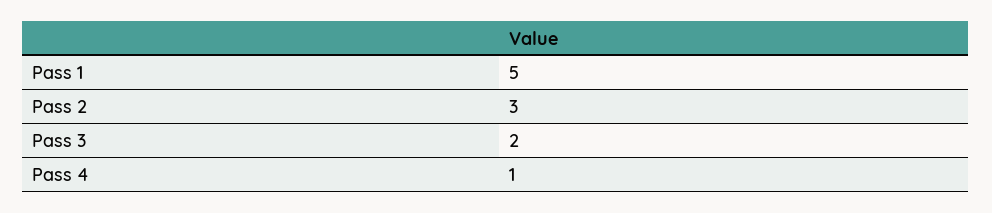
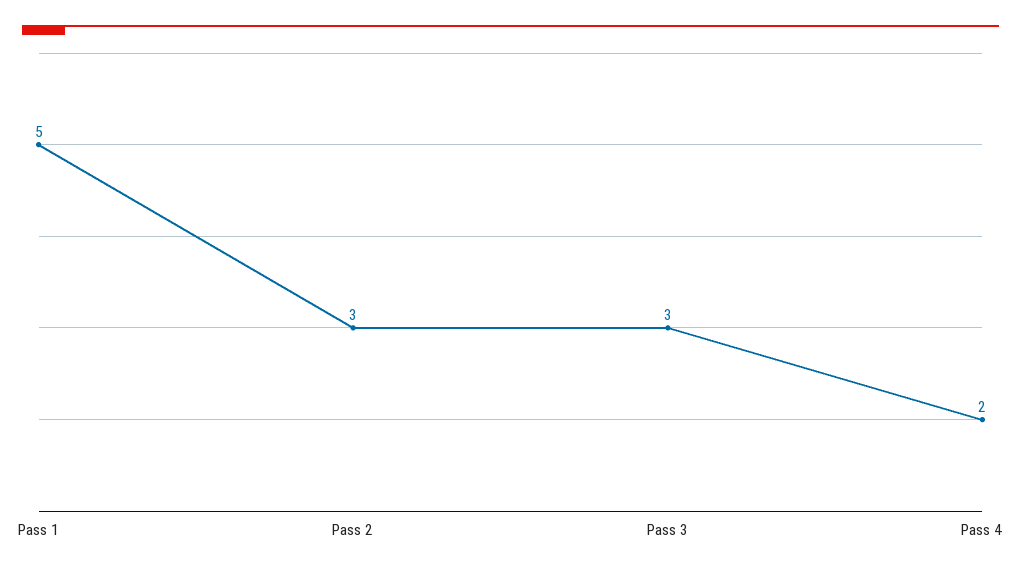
Pass 3: 2 -> 3
Pass 4: 1 -> 2

